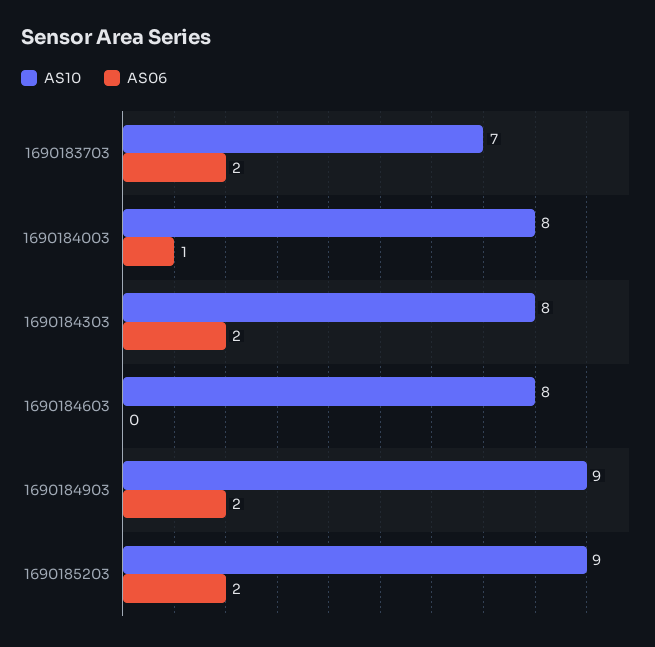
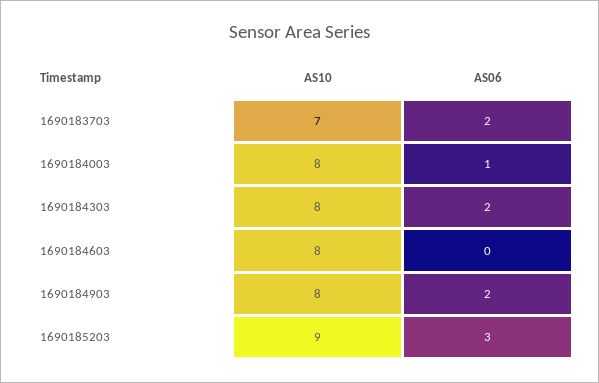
AS10, 1690184903: 9 -> 8
AS06, 1690185203: 2 -> 3

